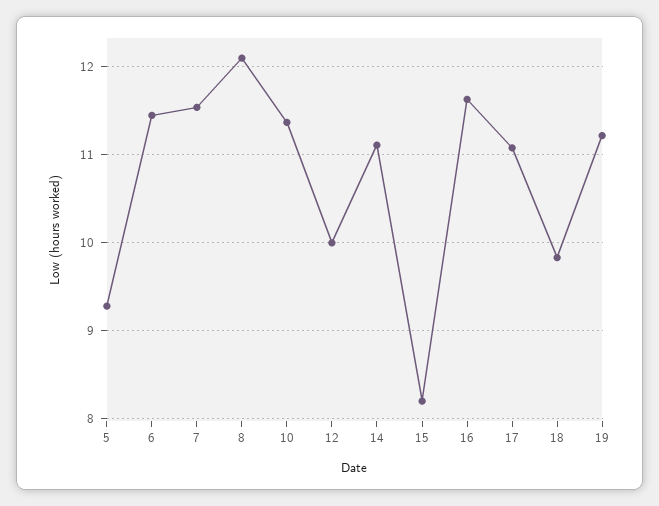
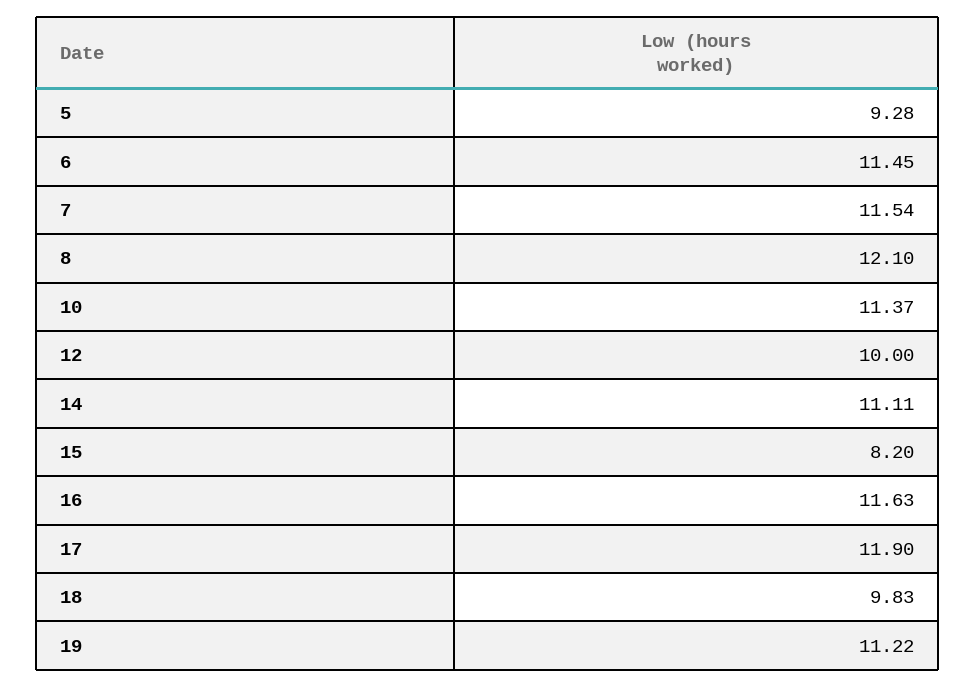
17: 11.1 -> 11.9

